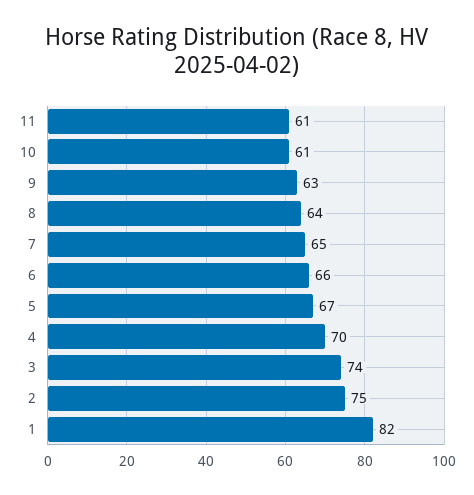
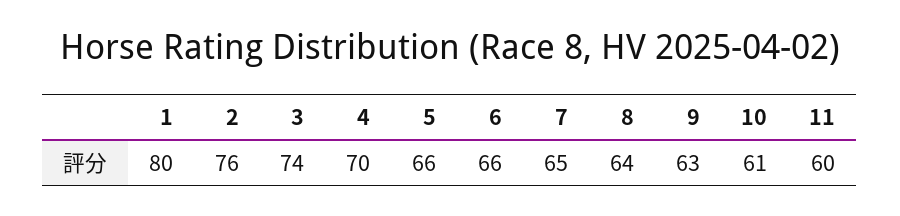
11: 61 -> 60
5: 67 -> 66
2: 75 -> 76
1: 82 -> 80

